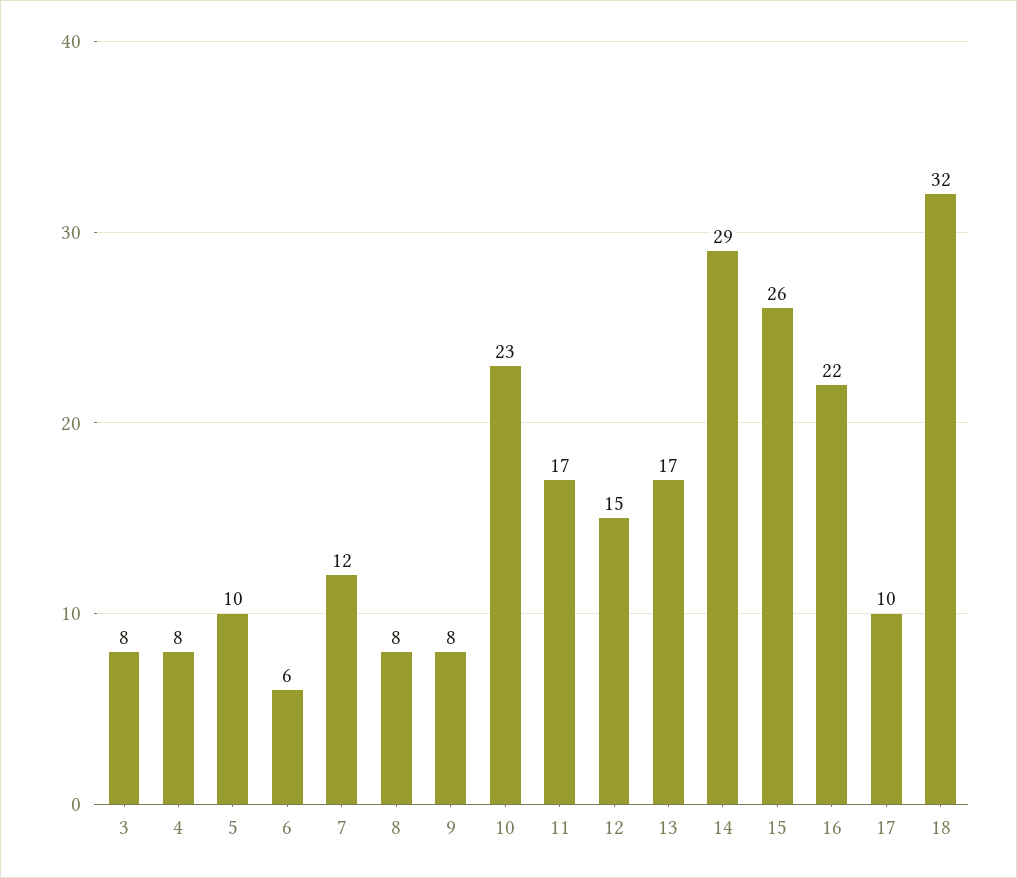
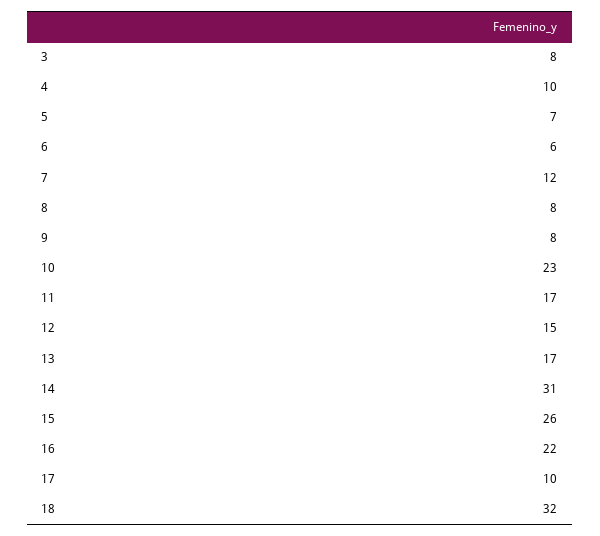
4: 8 -> 10
5: 10 -> 7
14: 29 -> 31

